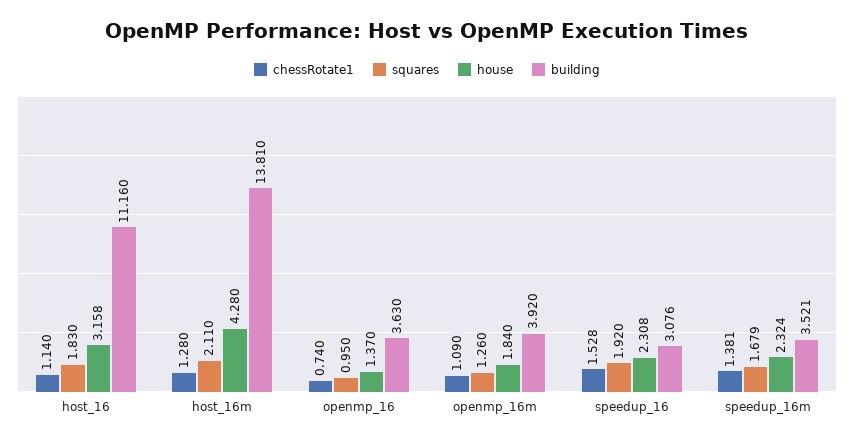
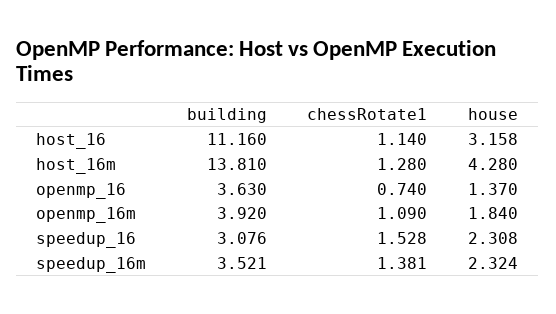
squares, host_16: 1.83 -> none
squares, host_16m: 2.11 -> none
squares, openmp_16: 0.95 -> none
squares, openmp_16m: 1.26 -> none
squares, speedup_16: 1.92 -> none
squares, speedup_16m: 1.679 -> none

